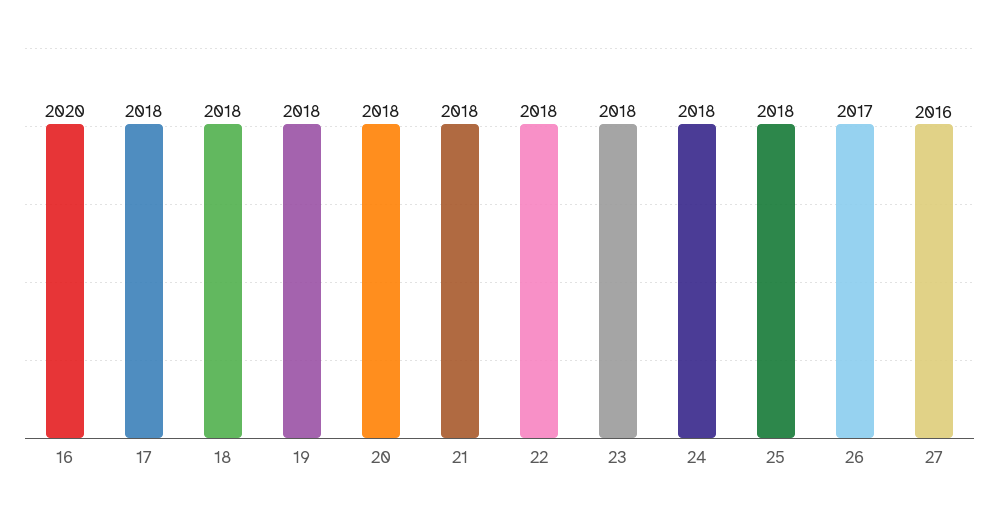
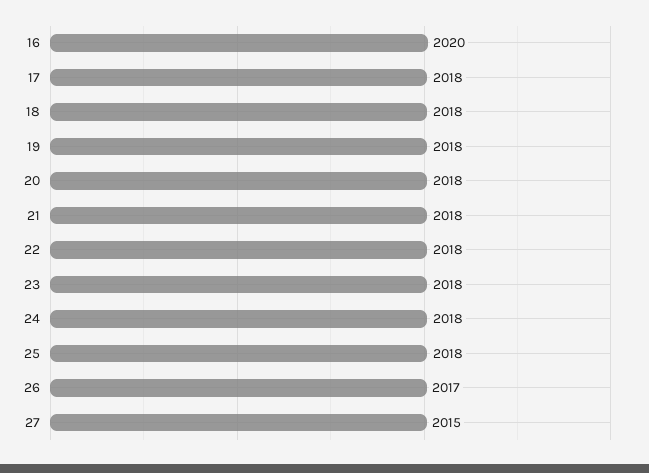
27: 2016 -> 2015

